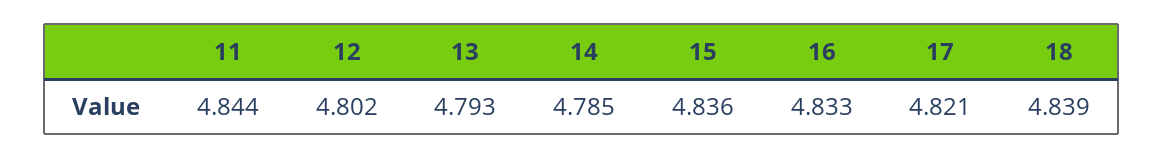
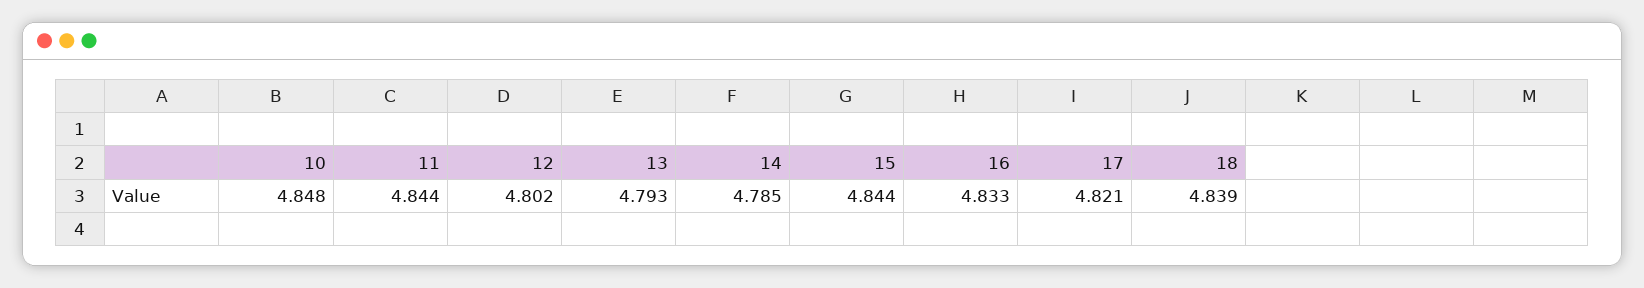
15: 4.836 -> 4.844
10: none -> 4.848

